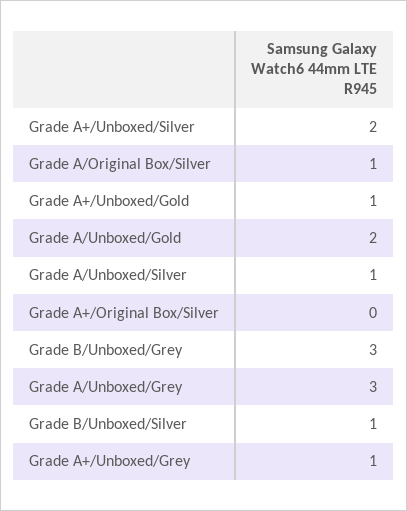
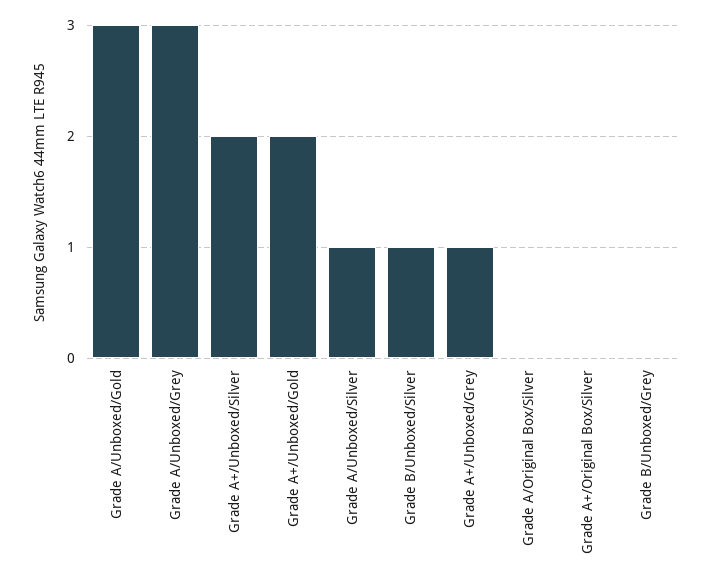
Grade A/Original Box/Silver: 1 -> 0
Grade A+/Unboxed/Gold: 1 -> 2
Grade A/Unboxed/Gold: 2 -> 3
Grade B/Unboxed/Grey: 3 -> 0

